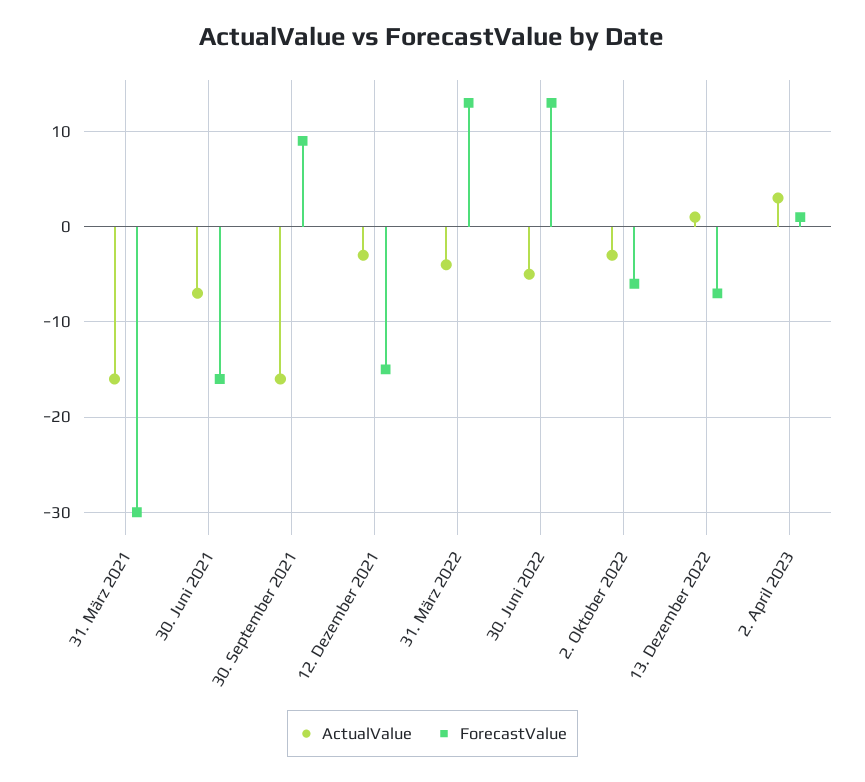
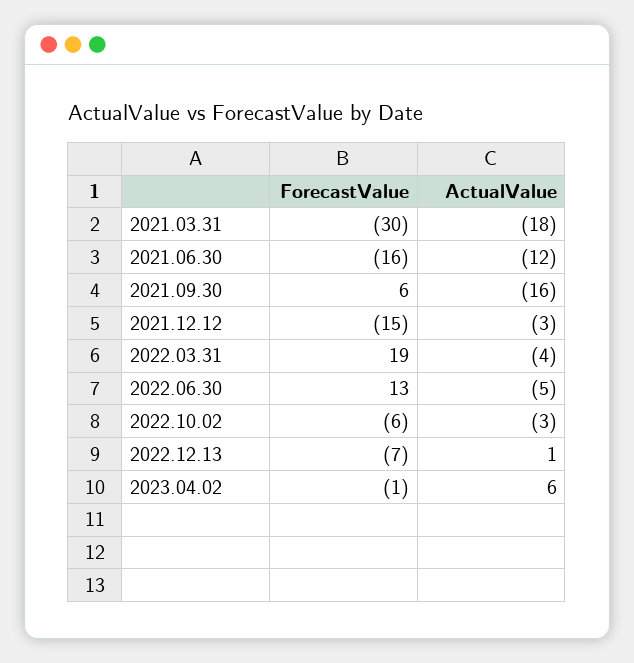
ActualValue, 31. März 2021: -16 -> -18
ActualValue, 30. Juni 2021: -7 -> -12
ForecastValue, 30. September 2021: 9 -> 6
ForecastValue, 31. März 2022: 13 -> 19
ActualValue, 2. April 2023: 3 -> 6
ForecastValue, 2. April 2023: 1 -> -1

